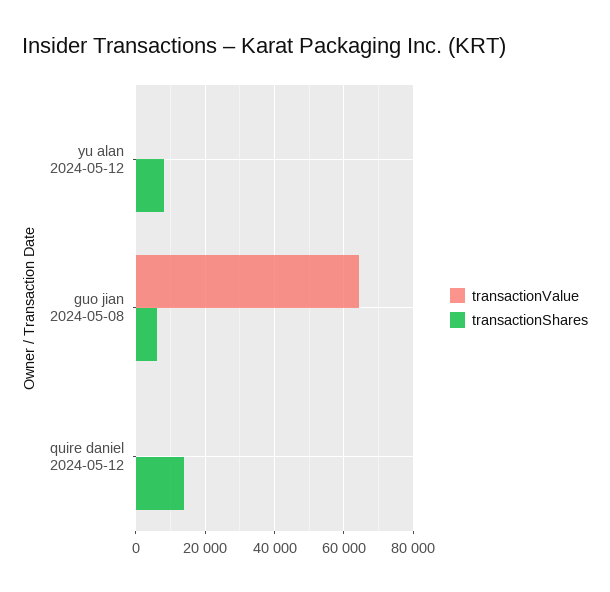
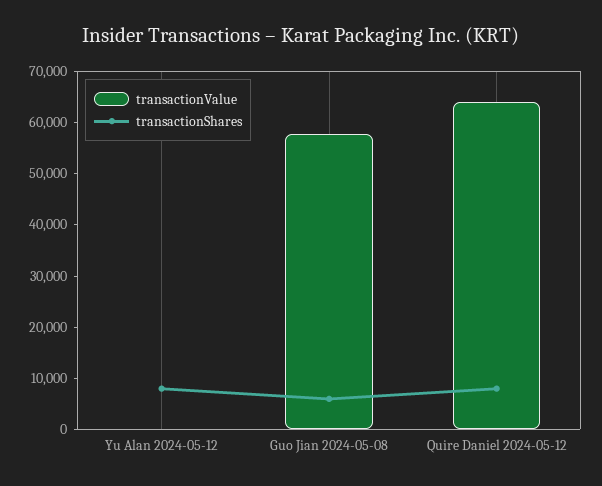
transactionValue, guo jian 2024-05-08: 64000 -> 58000
transactionValue, quire daniel 2024-05-12: 0 -> 64000
transactionShares, quire daniel 2024-05-12: 14000 -> 8000

